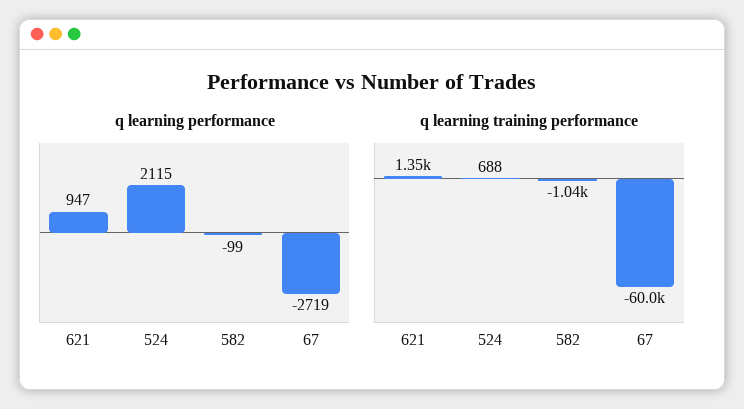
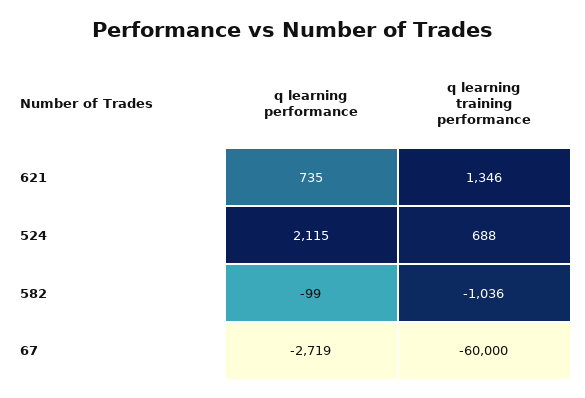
q learning performance, 621: 947 -> 735

